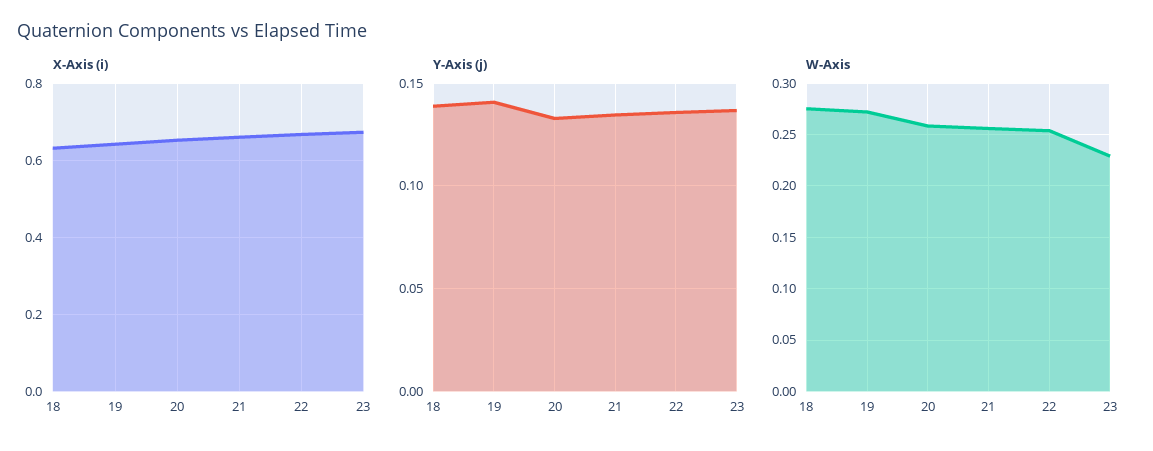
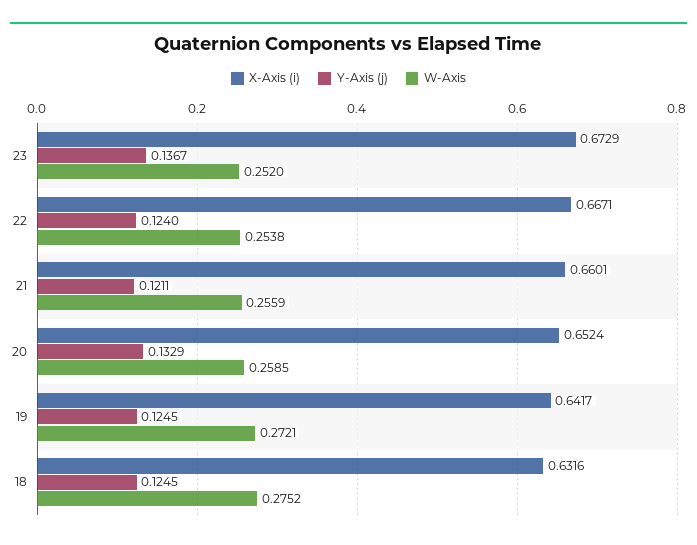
Y-Axis (j), 18: 0.14 -> 0.1245
Y-Axis (j), 19: 0.14 -> 0.1245
Y-Axis (j), 21: 0.135 -> 0.1211
Y-Axis (j), 22: 0.135 -> 0.124
W-Axis, 23: 0.23 -> 0.252

